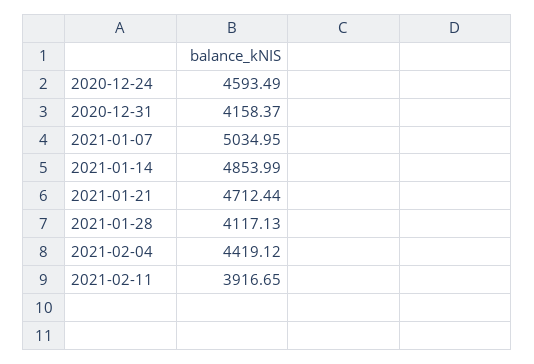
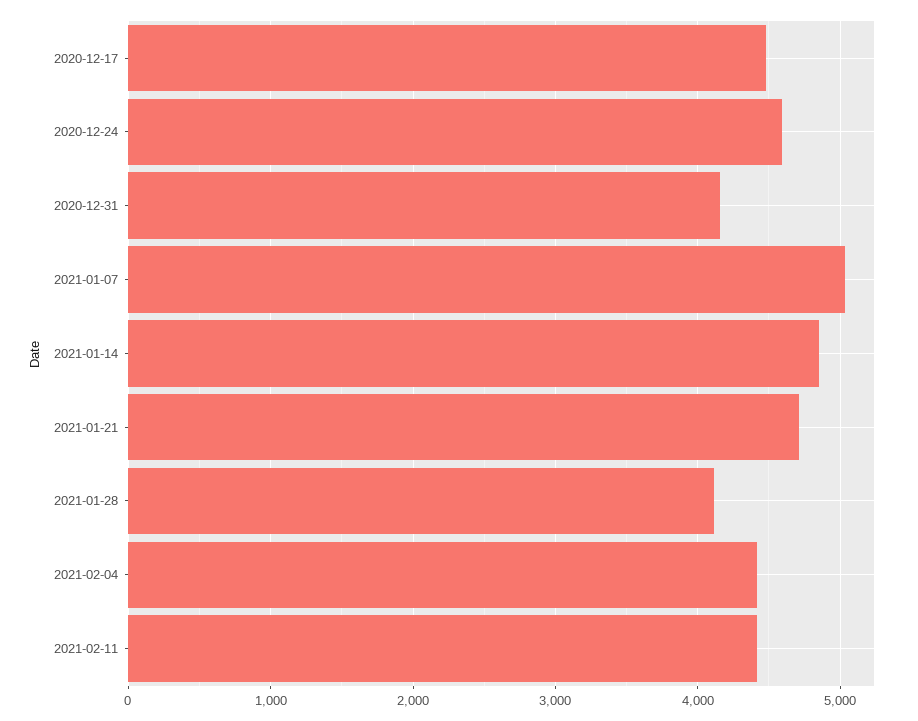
2021-02-11: 3916.65 -> 4400
2020-12-17: none -> 4500

